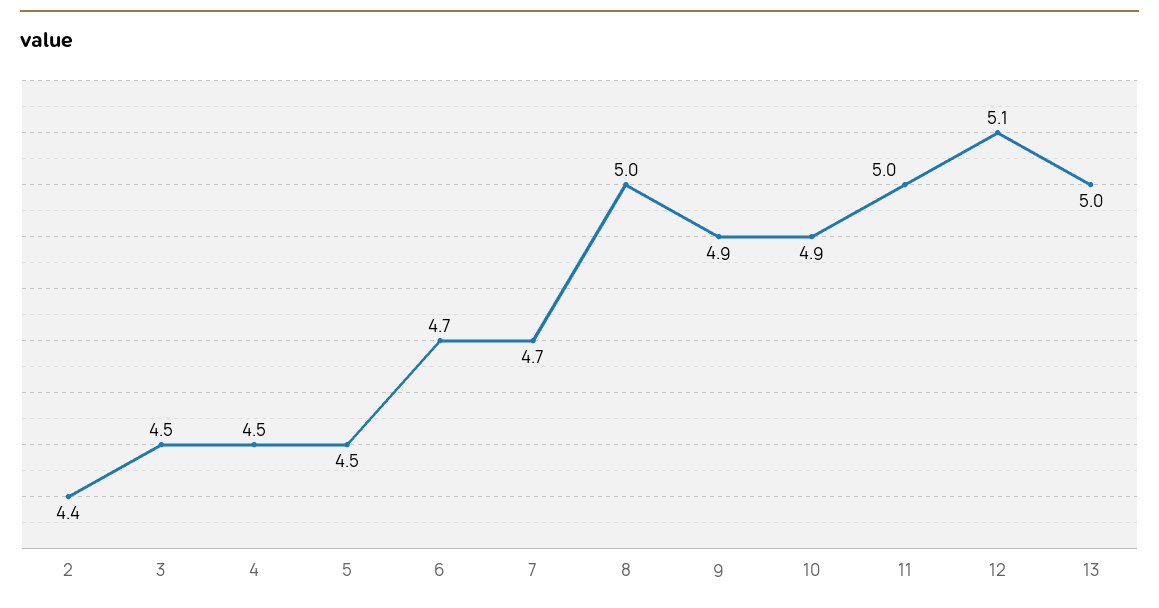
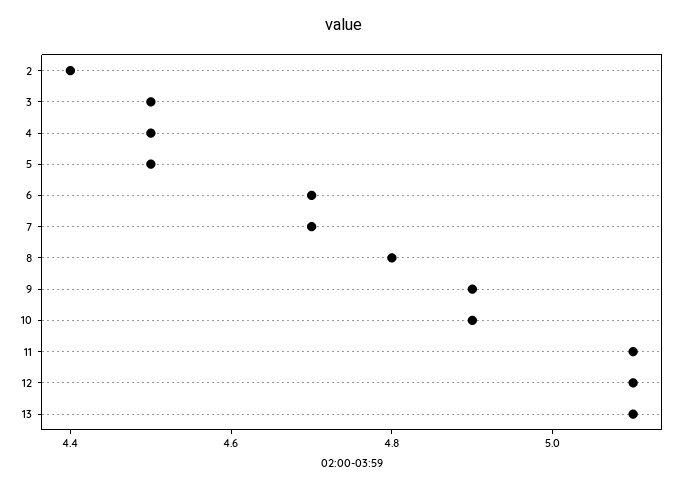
8: 5 -> 4.8
11: 5 -> 5.1
13: 5 -> 5.1

